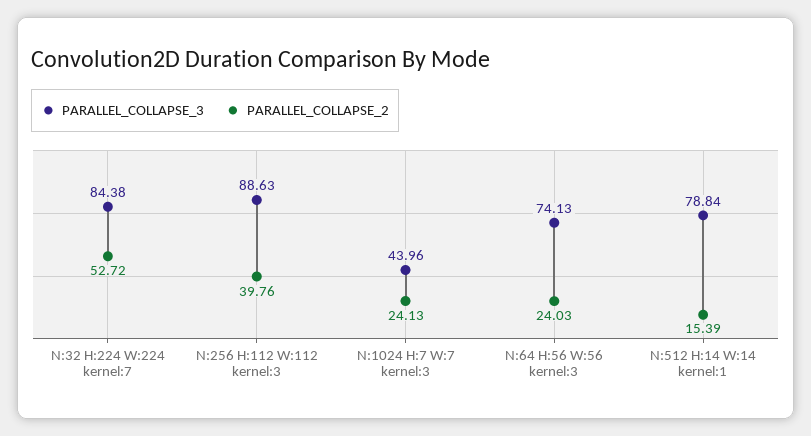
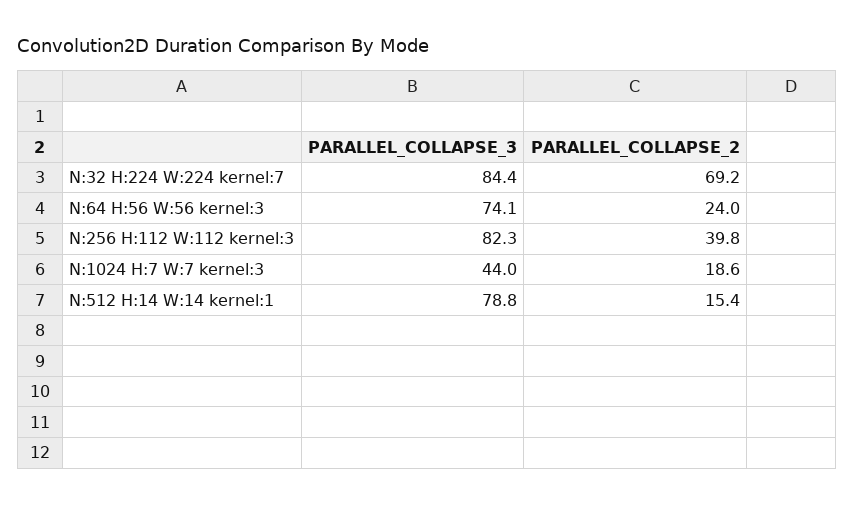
PARALLEL_COLLAPSE_2, N:32 H:224 W:224 kernel:7: 52.72 -> 69.2
PARALLEL_COLLAPSE_3, N:256 H:112 W:112 kernel:3: 88.63 -> 82.3
PARALLEL_COLLAPSE_2, N:1024 H:7 W:7 kernel:3: 24.13 -> 18.6

